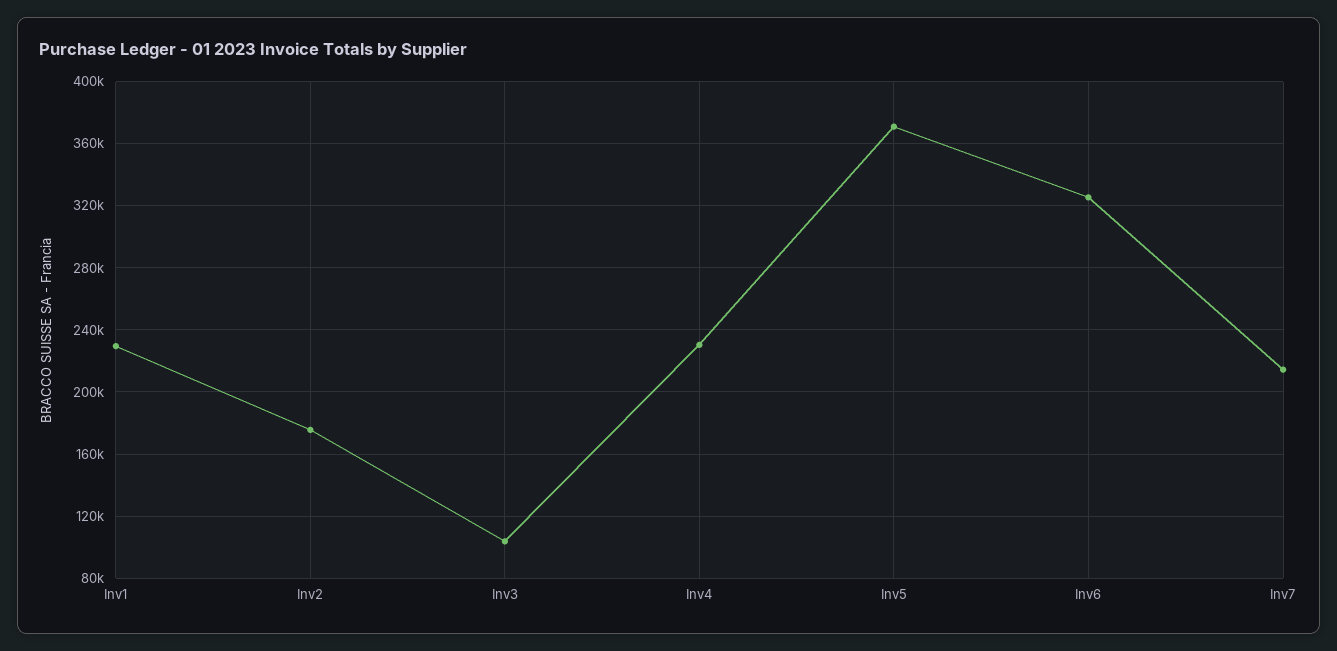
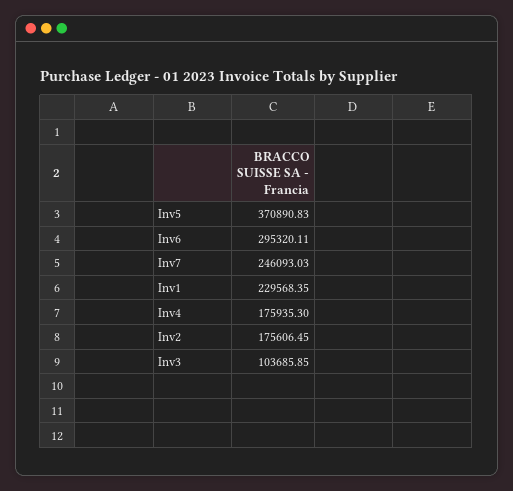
Inv4: 230000 -> 175935.3
Inv6: 325000 -> 295320.11
Inv7: 215000 -> 246093.03

